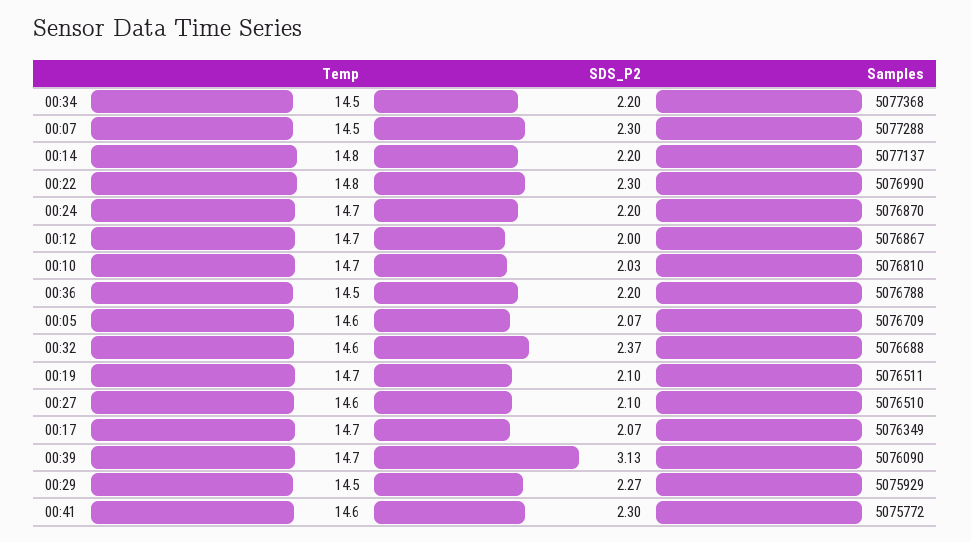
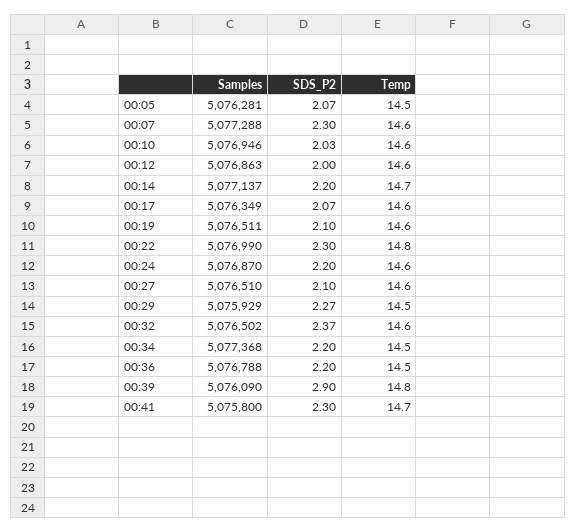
Temp, 00:07: 14.5 -> 14.6
Temp, 00:14: 14.8 -> 14.7
Temp, 00:24: 14.7 -> 14.6
Temp, 00:12: 14.7 -> 14.6
Samples, 00:12: 5076867 -> 5076863
Temp, 00:10: 14.7 -> 14.6
Samples, 00:10: 5076810 -> 5076946
Temp, 00:05: 14.6 -> 14.5
Samples, 00:05: 5076709 -> 5076281
Samples, 00:32: 5076688 -> 5076502
Temp, 00:19: 14.7 -> 14.6
Temp, 00:17: 14.7 -> 14.6
Temp, 00:39: 14.7 -> 14.8
SDS_P2, 00:39: 3.13 -> 2.9
Temp, 00:41: 14.6 -> 14.7
Samples, 00:41: 5075772 -> 5075800

